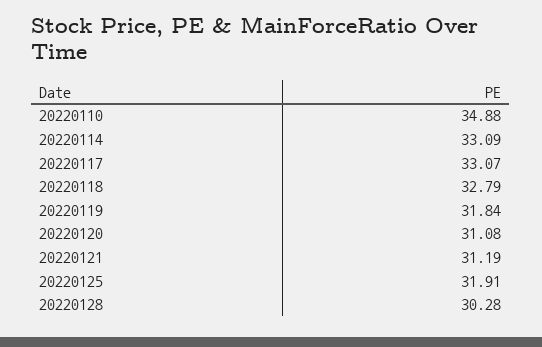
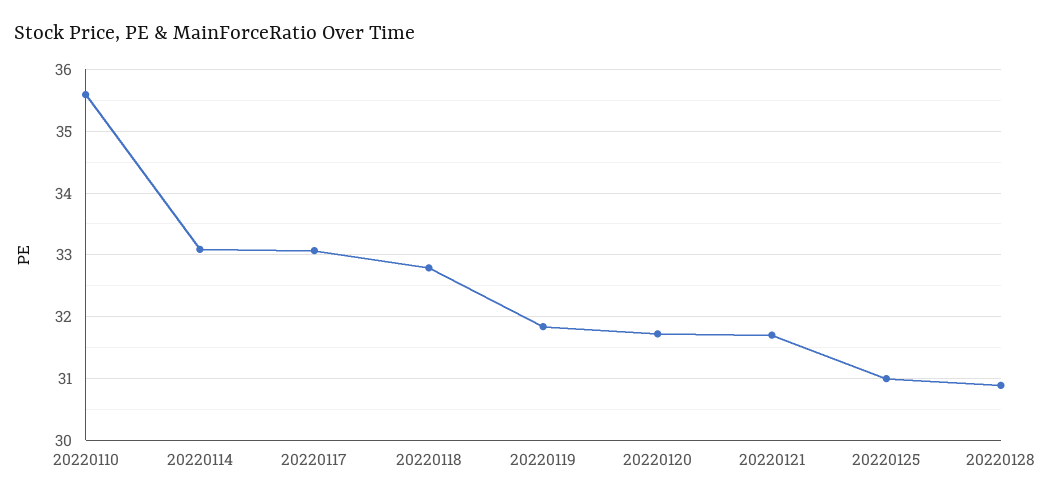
20220110: 34.88 -> 35.6
20220120: 31.08 -> 31.7
20220121: 31.19 -> 31.7
20220125: 31.91 -> 31
20220128: 30.28 -> 30.9

